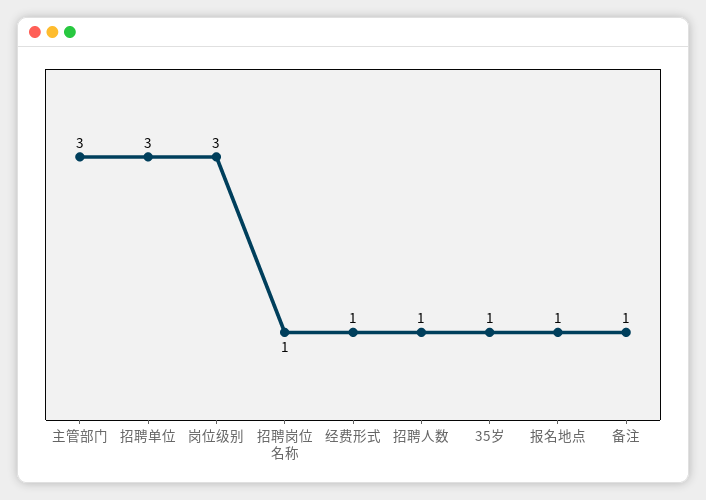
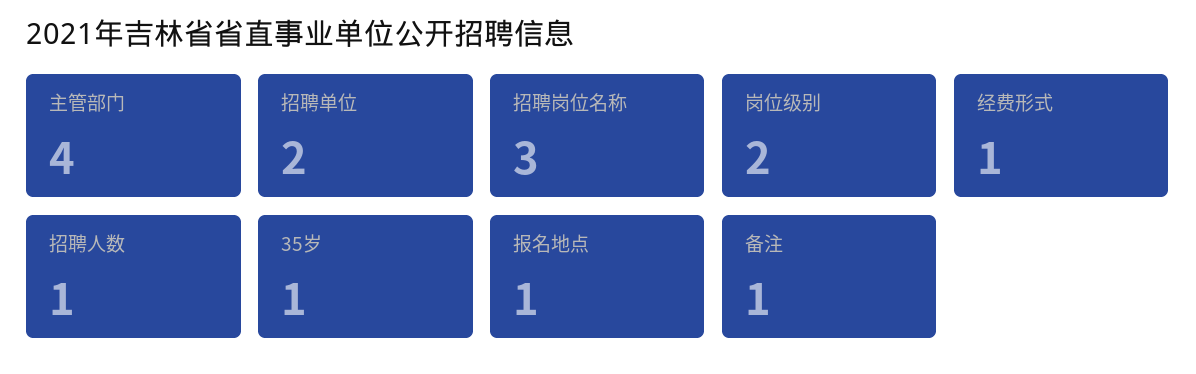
主管部门: 3 -> 4
招聘单位: 3 -> 2
岗位级别: 3 -> 2
招聘岗位名称: 1 -> 3

